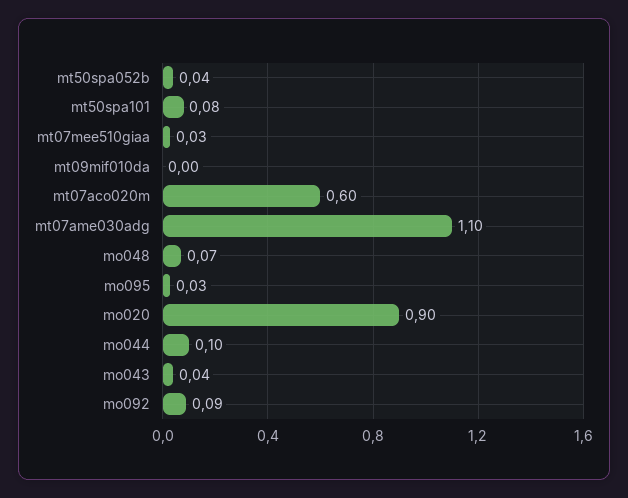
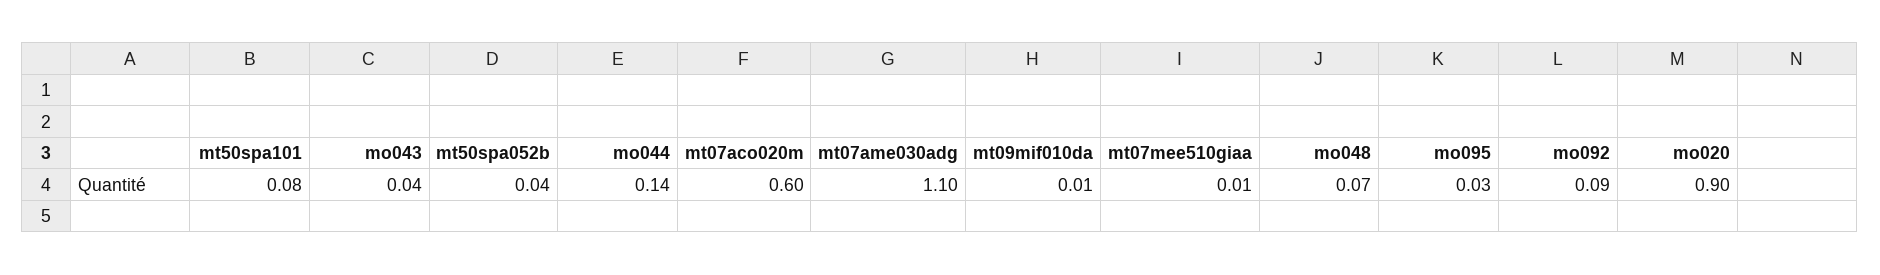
mt07mee510giaa: 0.03 -> 0.01
mt09mif010da: 0 -> 0.01
mo044: 0.1 -> 0.14

